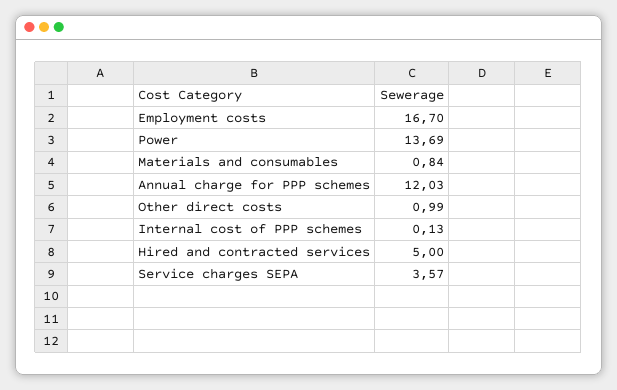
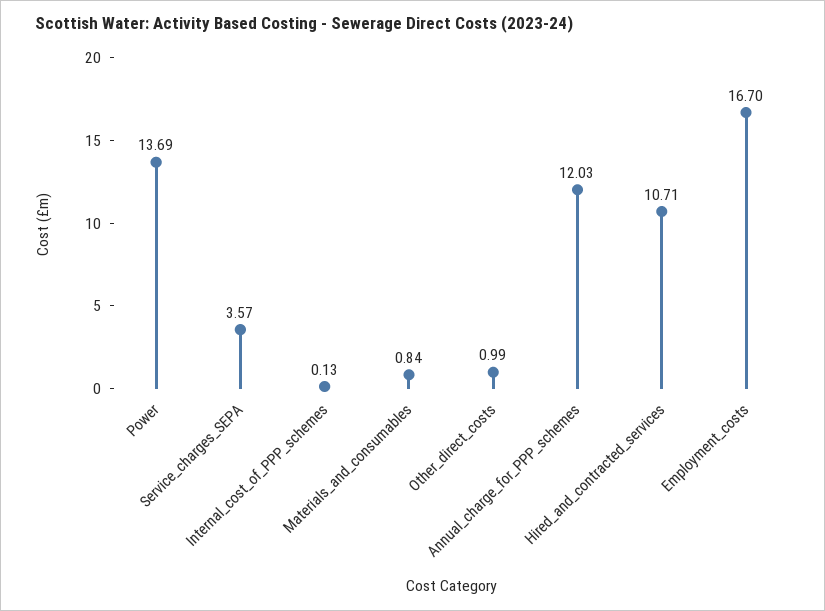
Hired and contracted services: 5 -> 10.71

